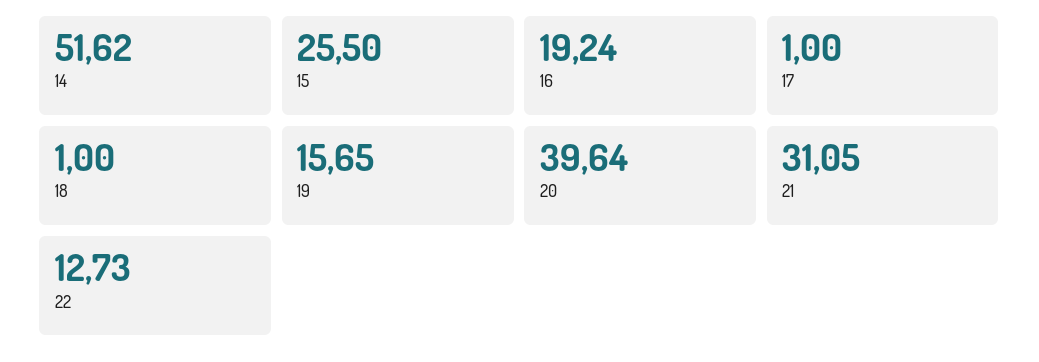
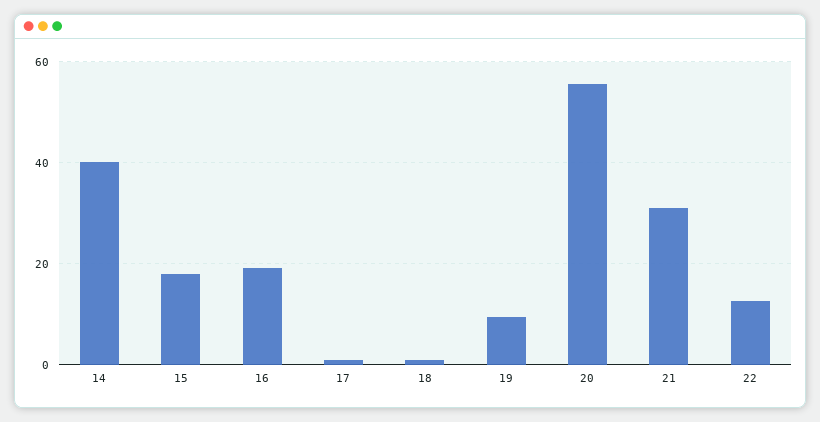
14: 51.62 -> 40
15: 25.5 -> 18
19: 15.65 -> 10
20: 39.64 -> 56

